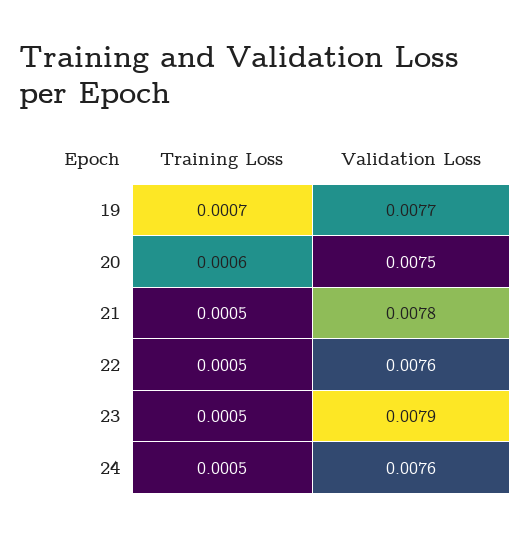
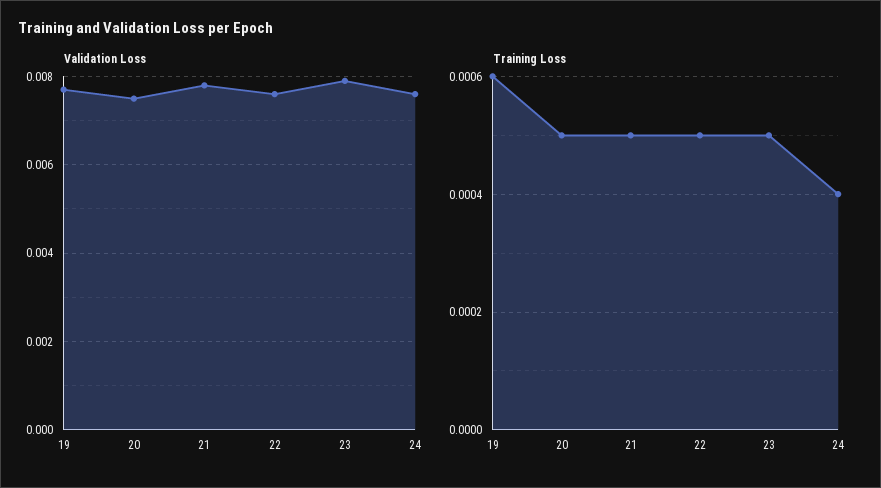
Training Loss, 19: 0.0007 -> 0.0006
Training Loss, 20: 0.0006 -> 0.0005
Training Loss, 24: 0.0005 -> 0.0004

